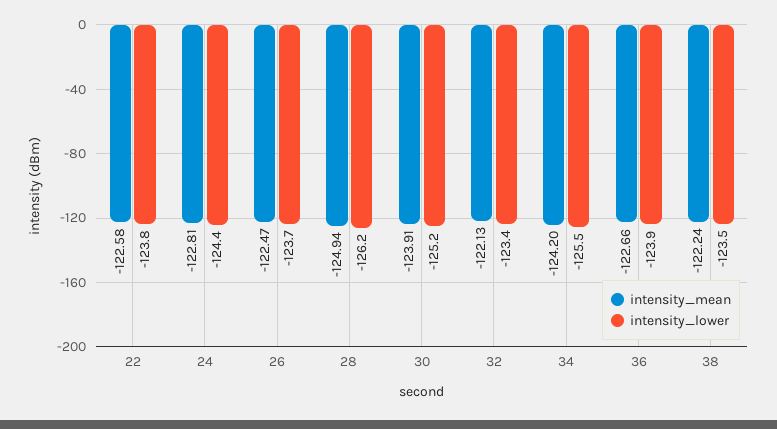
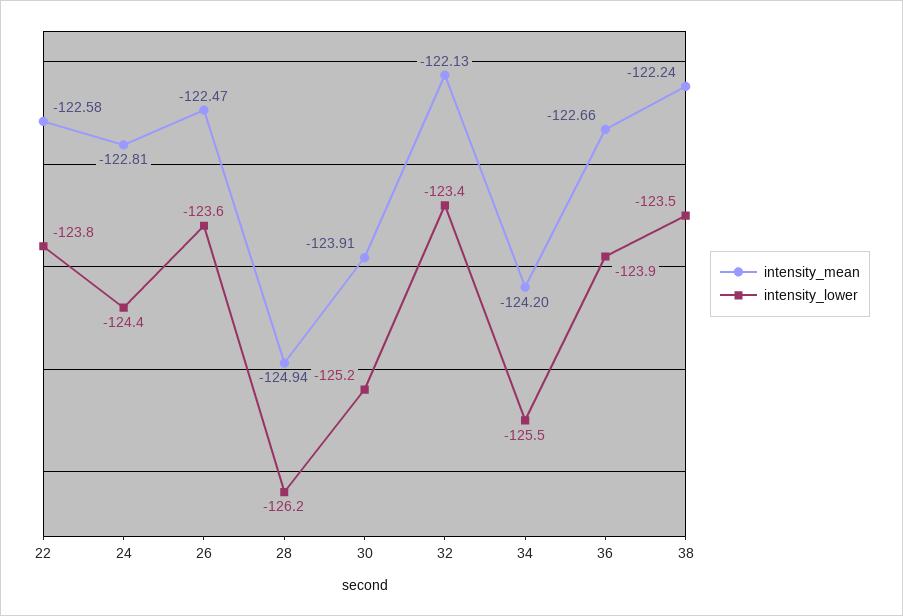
intensity_lower, 26: -123.7 -> -123.6

